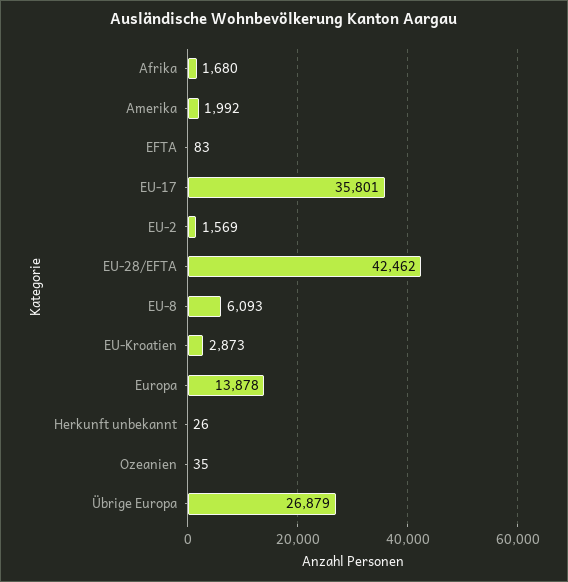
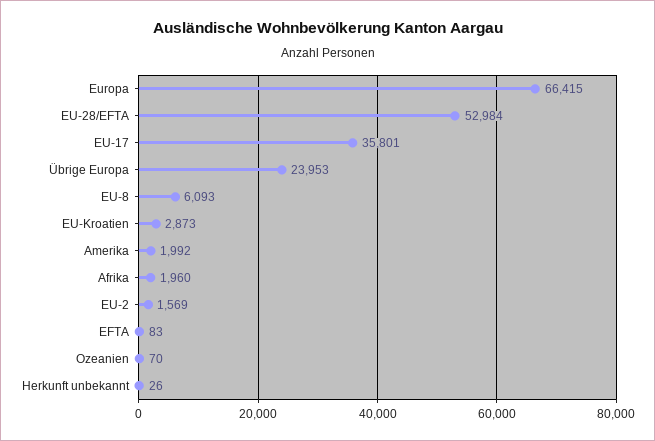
Afrika: 1680 -> 1960
EU-28/EFTA: 42462 -> 52984
Europa: 13878 -> 66415
Ozeanien: 35 -> 70
Übrige Europa: 26879 -> 23953

